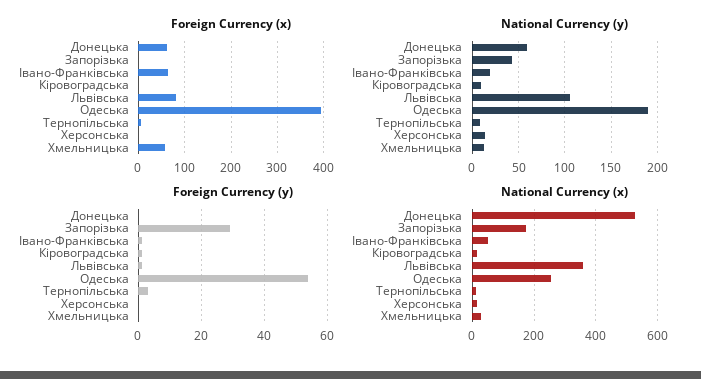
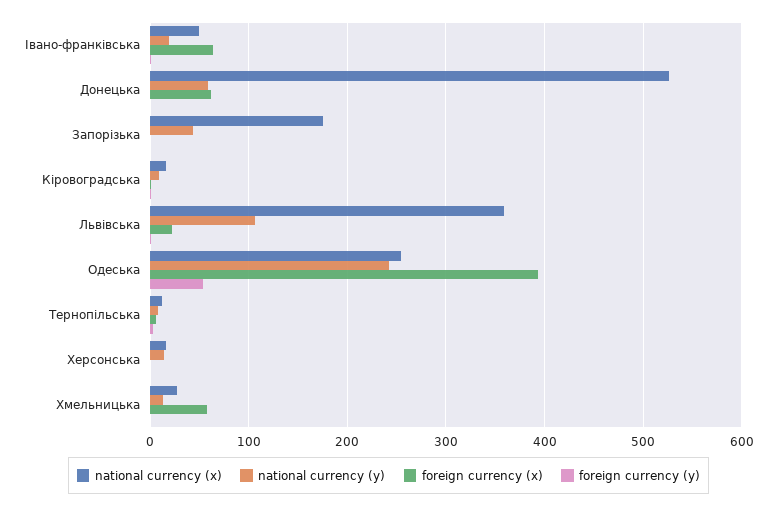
Foreign Currency (x), Львiвська: 80 -> 20
National Currency (y), Одеська: 190 -> 240
Foreign Currency (y), Запорiзька: 30 -> 0

